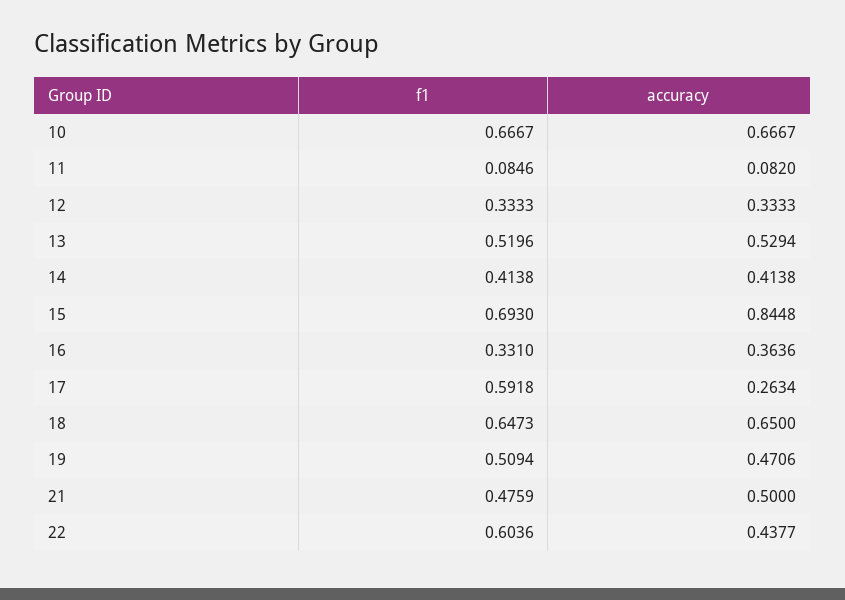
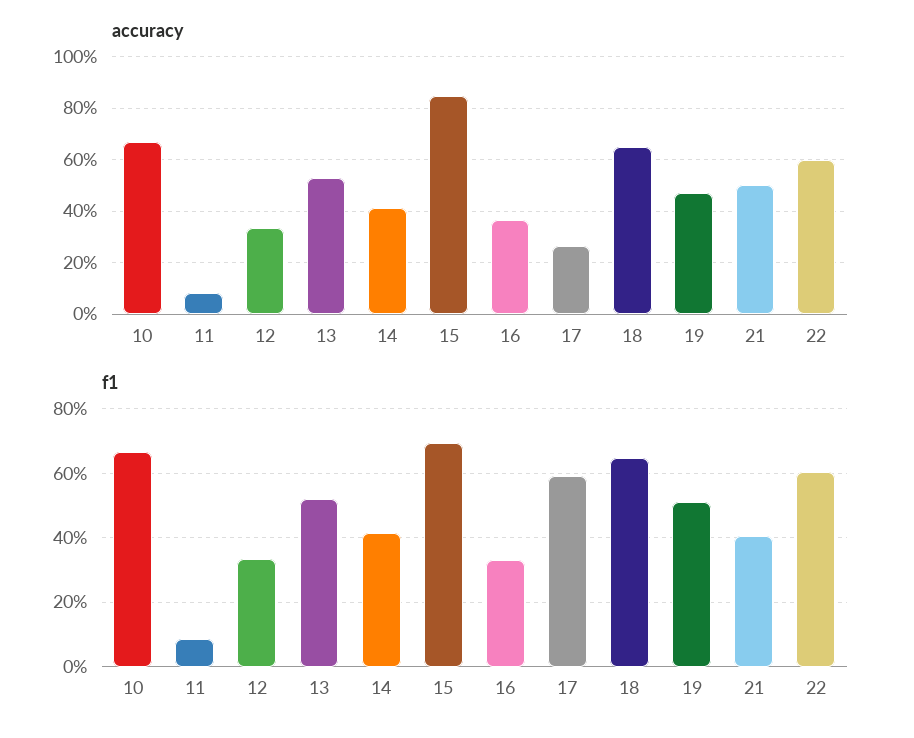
f1, 21: 0.4759 -> 0.4
accuracy, 22: 0.4377 -> 0.6

